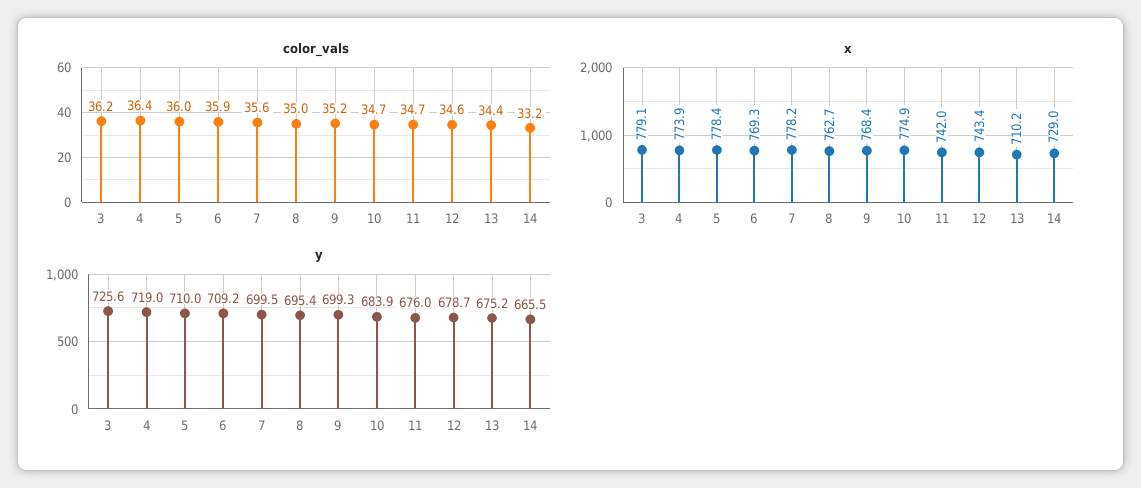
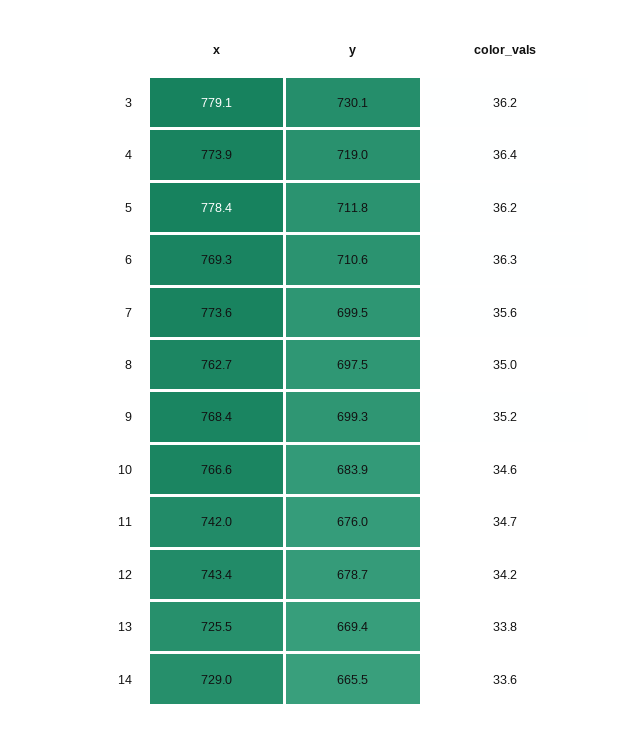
color_vals, 5: 36 -> 36.2
color_vals, 6: 35.9 -> 36.3
color_vals, 10: 34.7 -> 34.6
color_vals, 12: 34.6 -> 34.2
color_vals, 13: 34.4 -> 33.8
color_vals, 14: 33.2 -> 33.6
x, 7: 778.2 -> 773.6
x, 10: 774.9 -> 766.6
x, 13: 710.2 -> 725.5
y, 3: 725.6 -> 730.1
y, 5: 710 -> 711.8
y, 6: 709.2 -> 710.6
y, 8: 695.4 -> 697.5
y, 13: 675.2 -> 669.4

